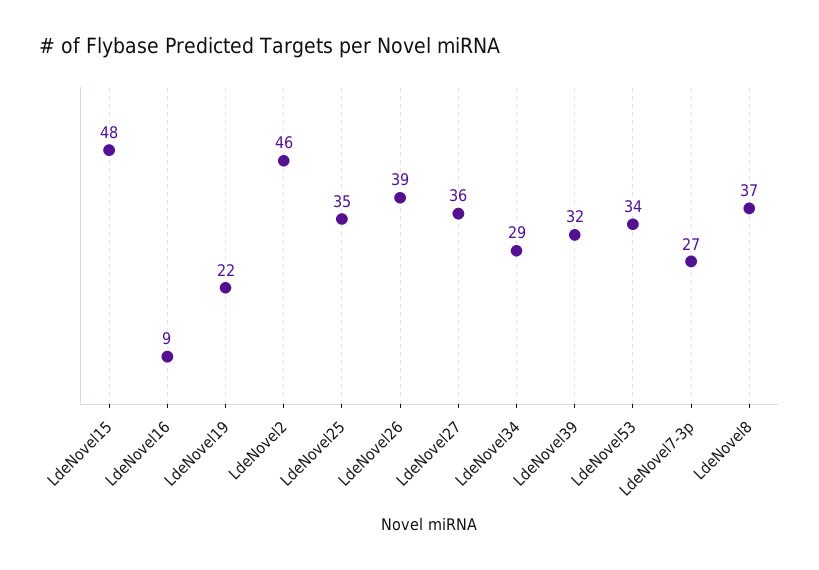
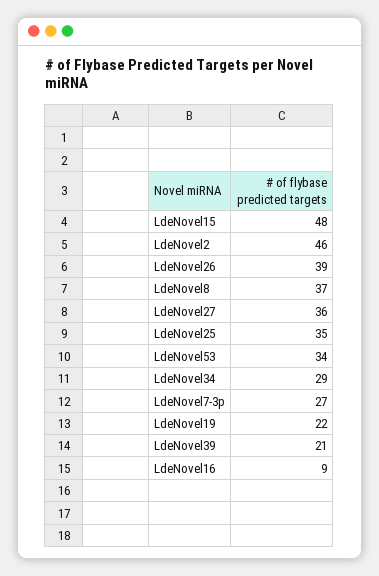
LdeNovel39: 32 -> 21

